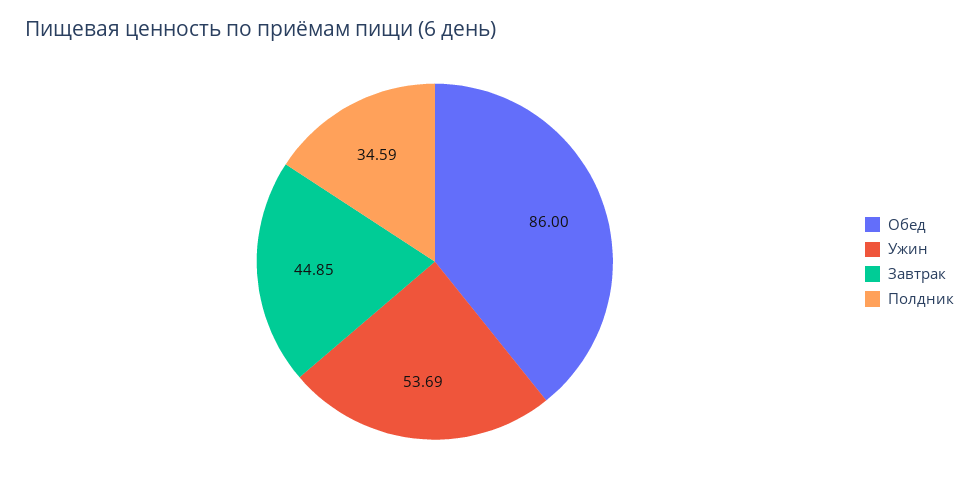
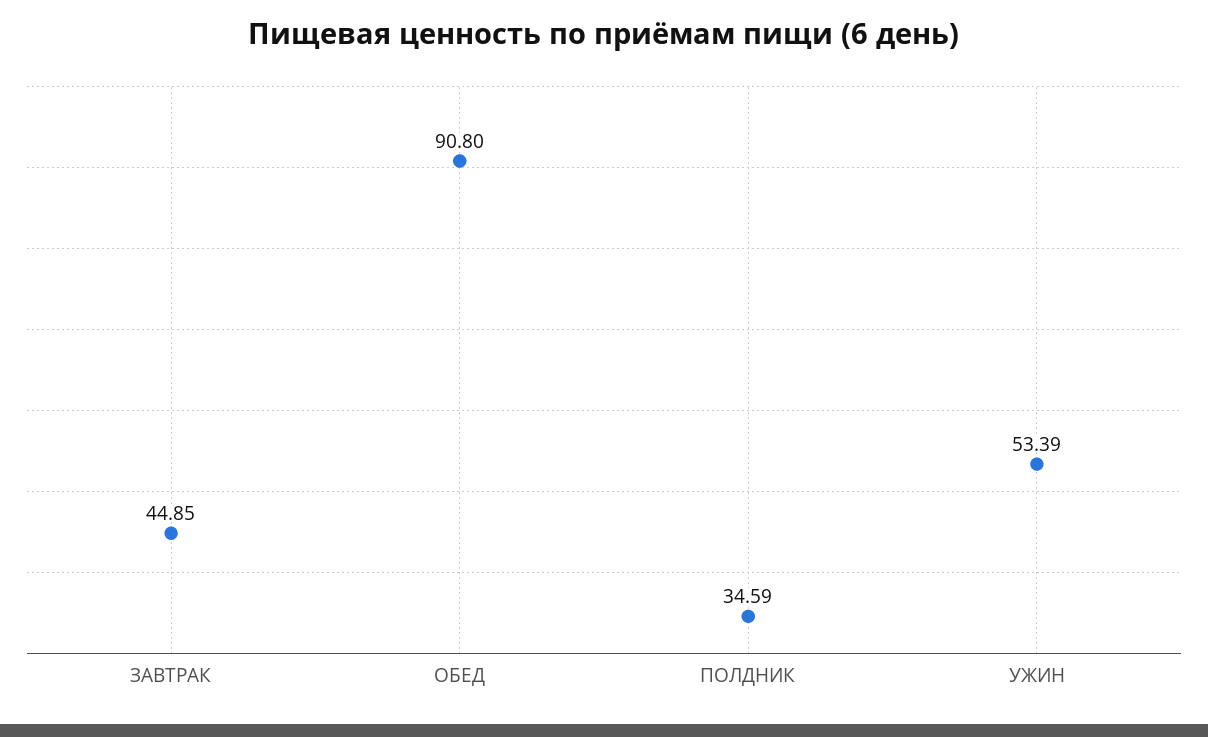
Обед: 86 -> 90.8
Ужин: 53.69 -> 53.39

